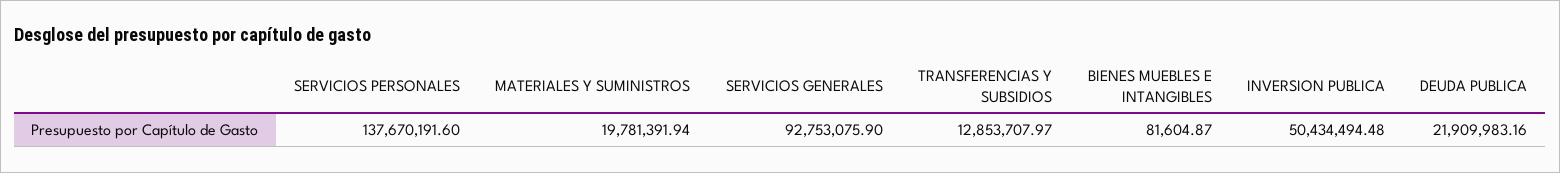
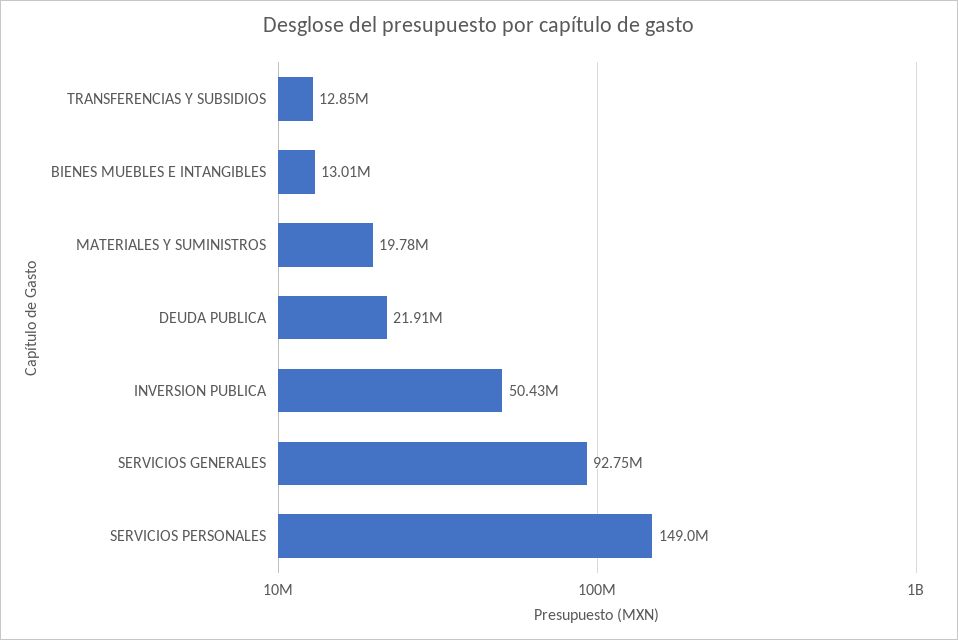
SERVICIOS PERSONALES: 137670191.6 -> 149000000
BIENES MUEBLES E INTANGIBLES: 81604.87 -> 13010000

